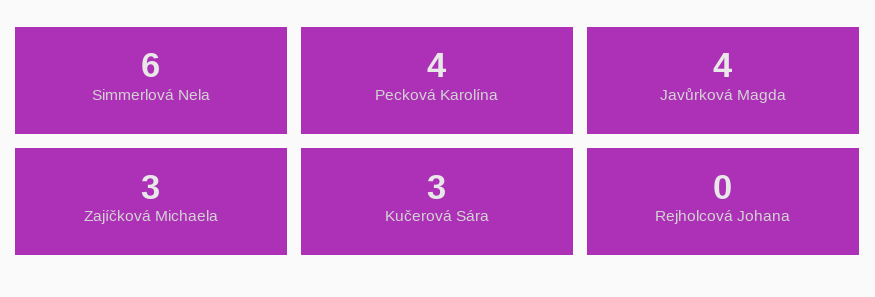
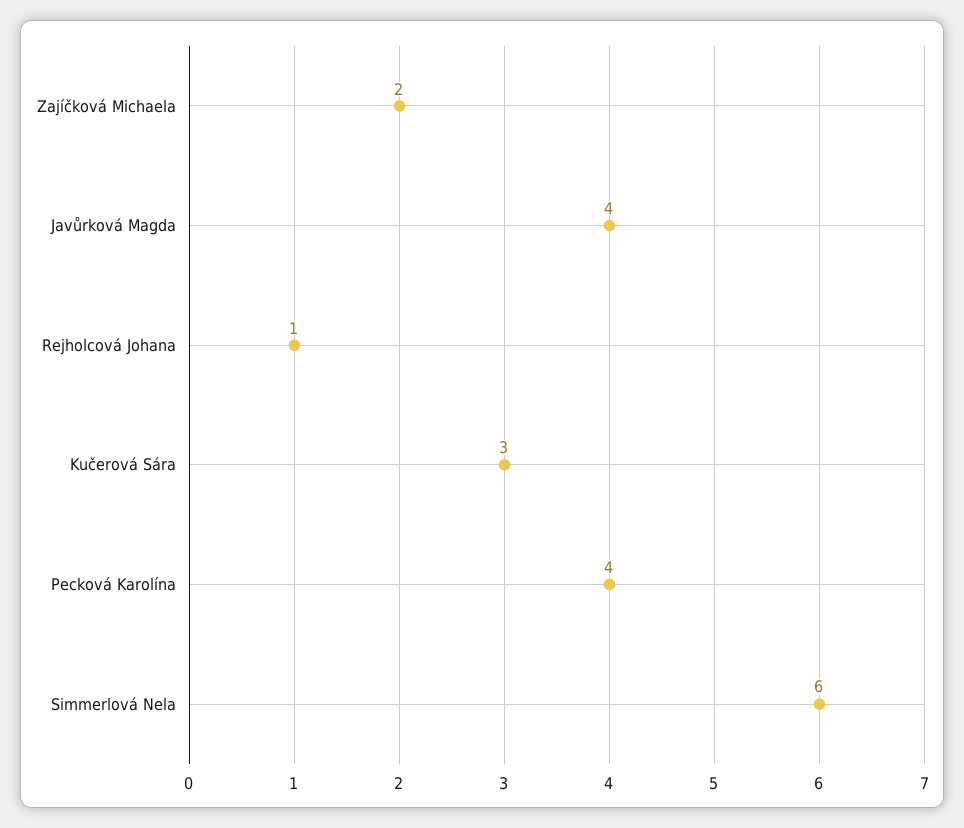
Zajíčková Michaela: 3 -> 2
Rejholcová Johana: 0 -> 1

